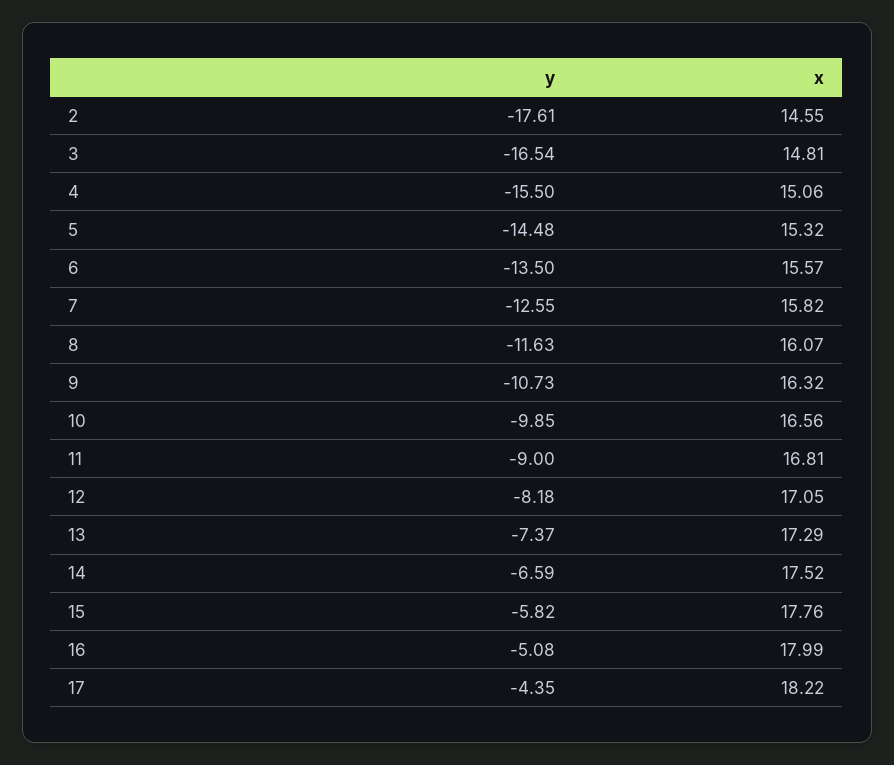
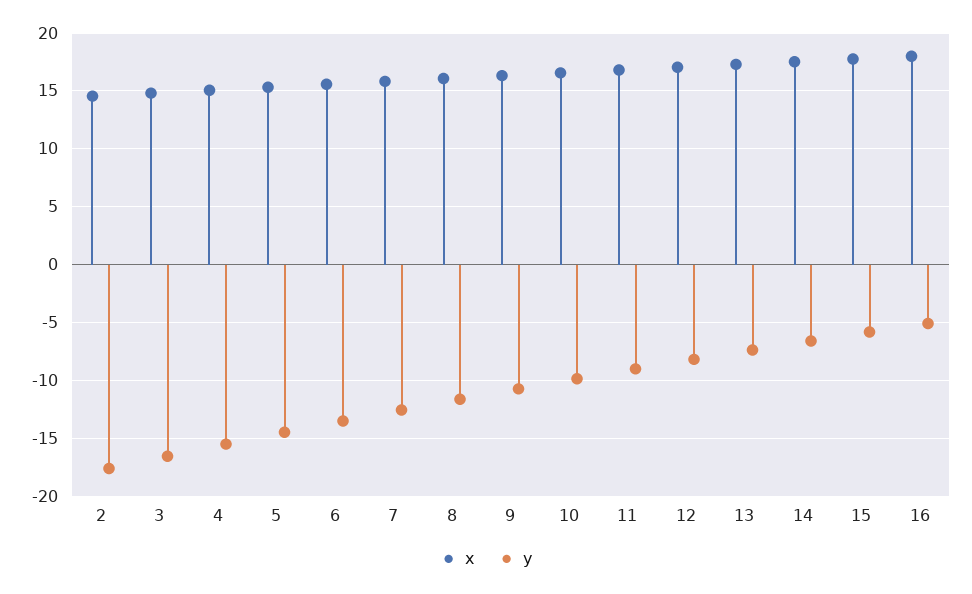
y, 17: -4.35 -> none
x, 17: 18.22 -> none

